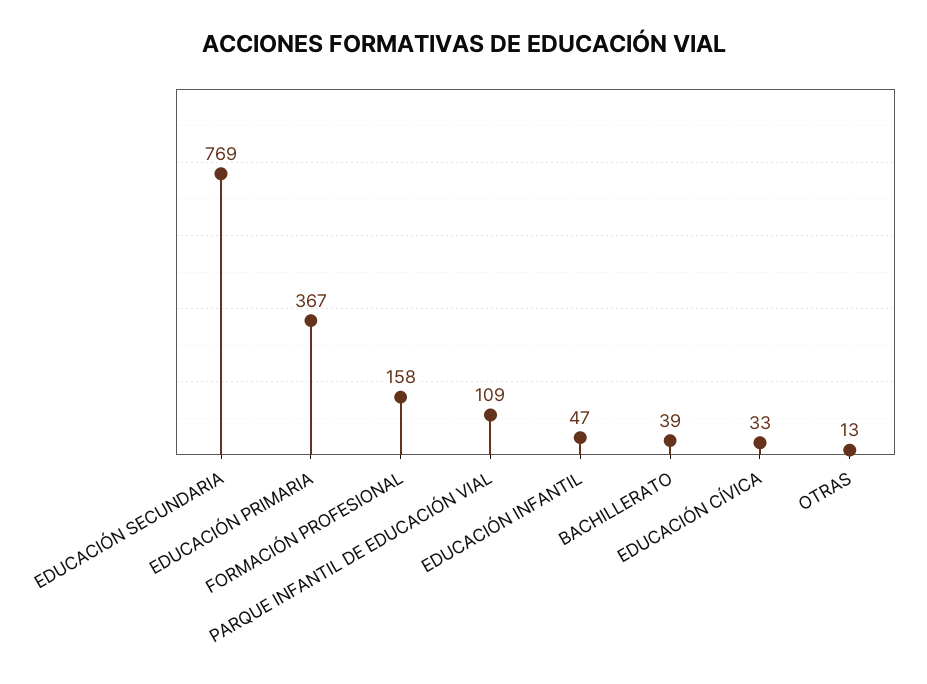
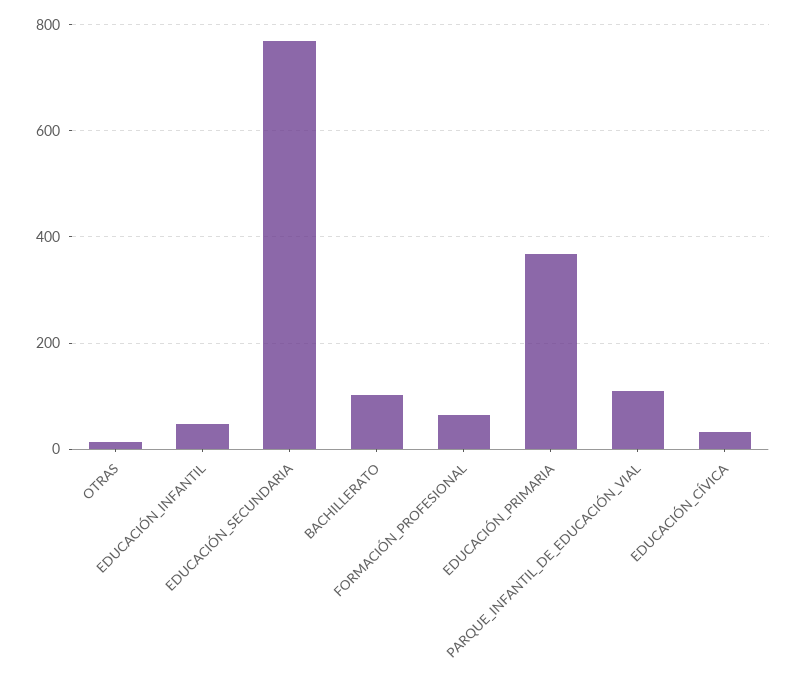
FORMACIÓN PROFESIONAL: 158 -> 60
BACHILLERATO: 39 -> 100

